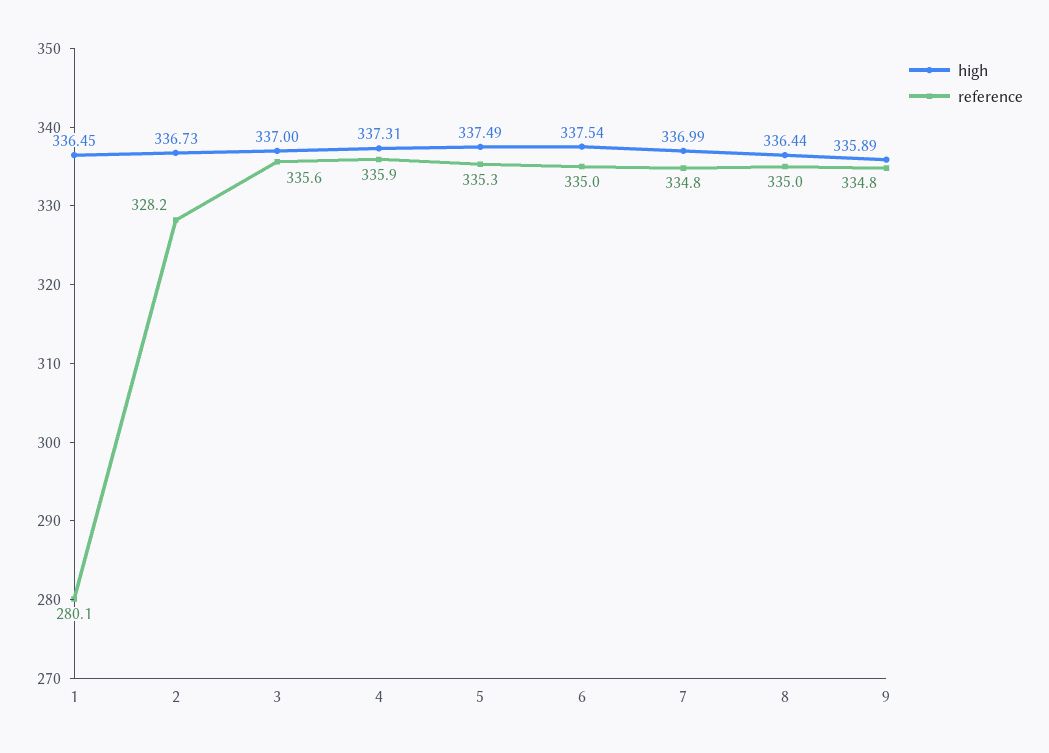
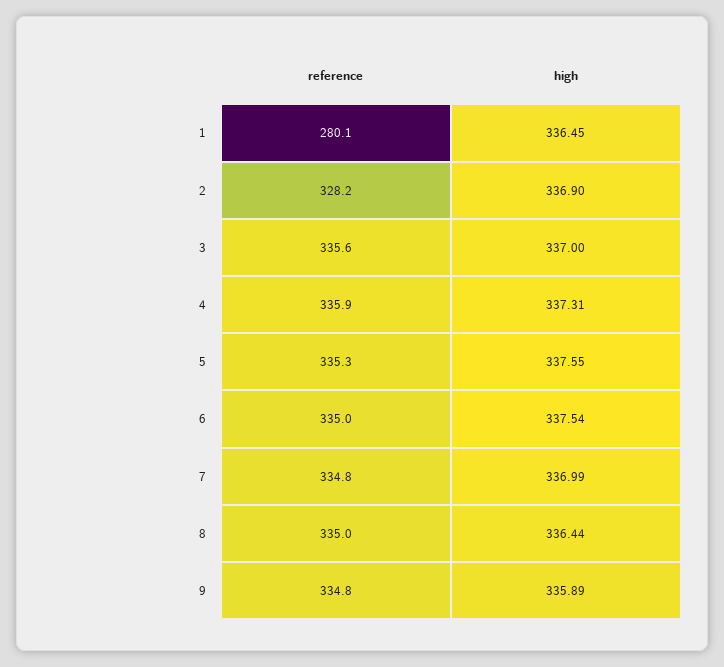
high, 2: 336.73 -> 336.9
high, 5: 337.49 -> 337.55

